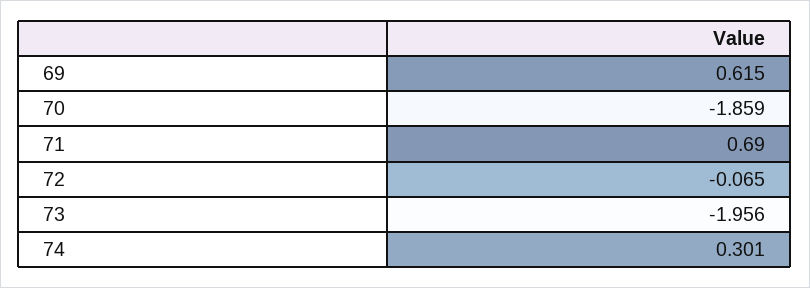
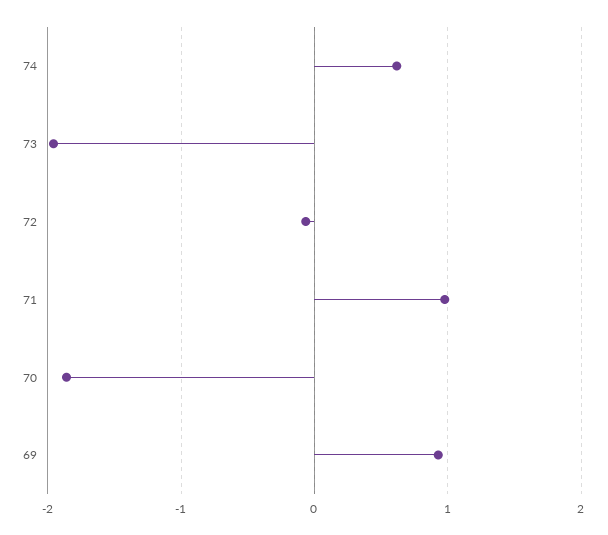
69: 0.615 -> 0.9
71: 0.69 -> 1
74: 0.301 -> 0.6

